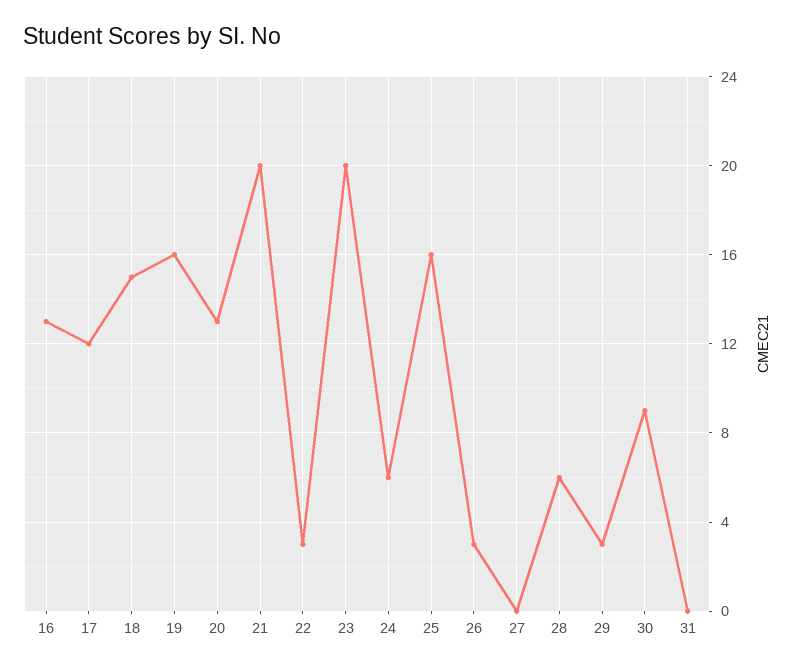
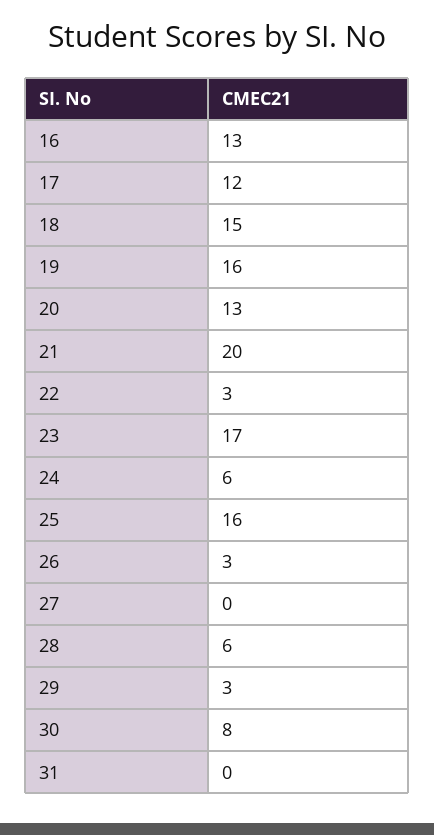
23: 20 -> 17
30: 9 -> 8

